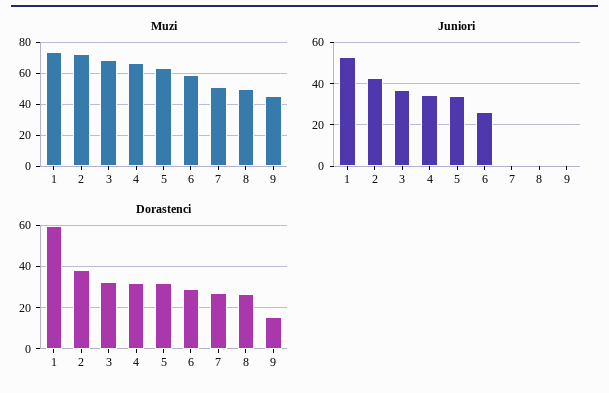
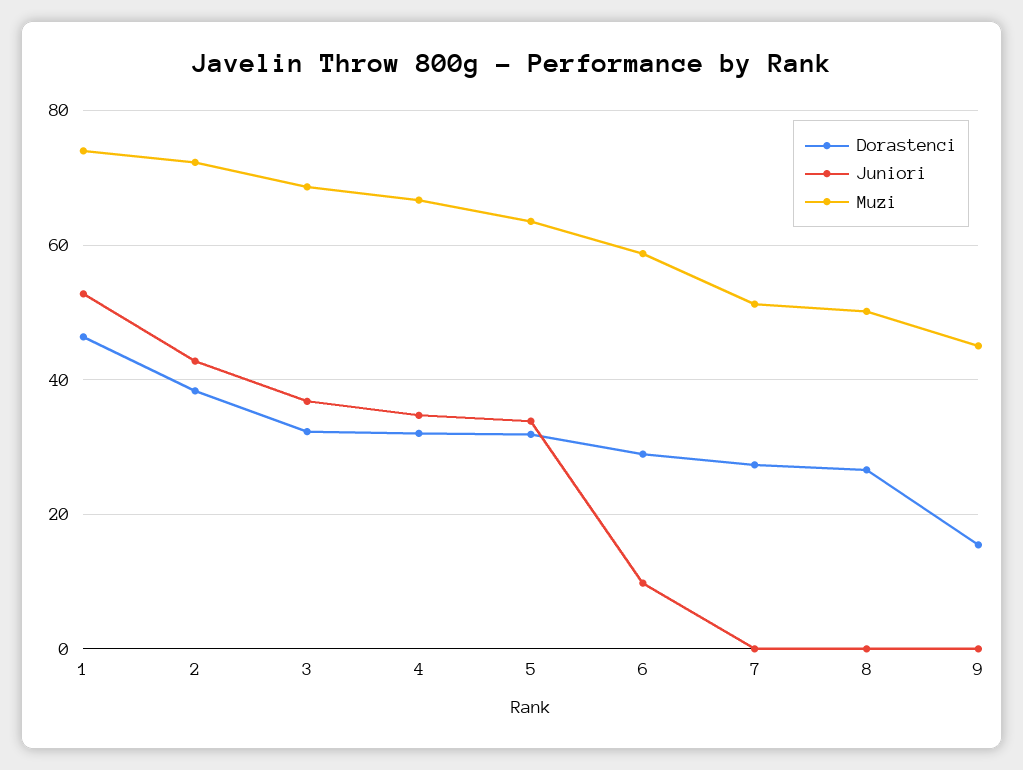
Juniori, 6: 25 -> 10
Dorastenci, 1: 60 -> 46

